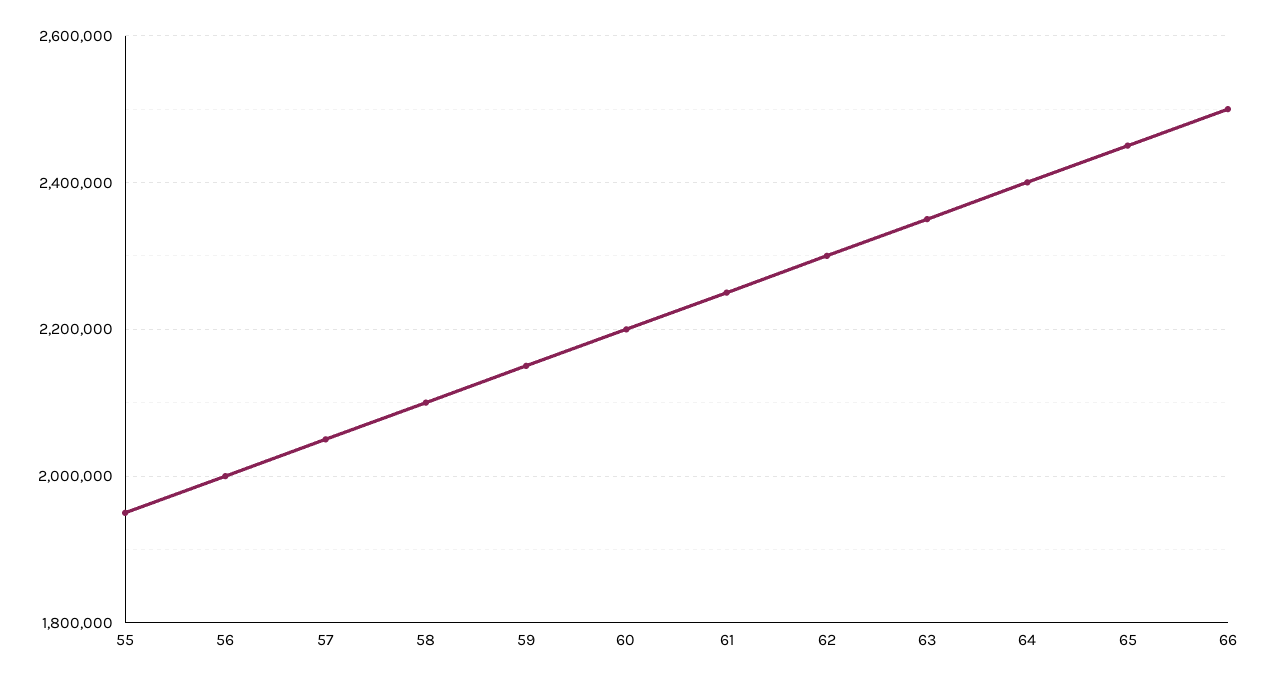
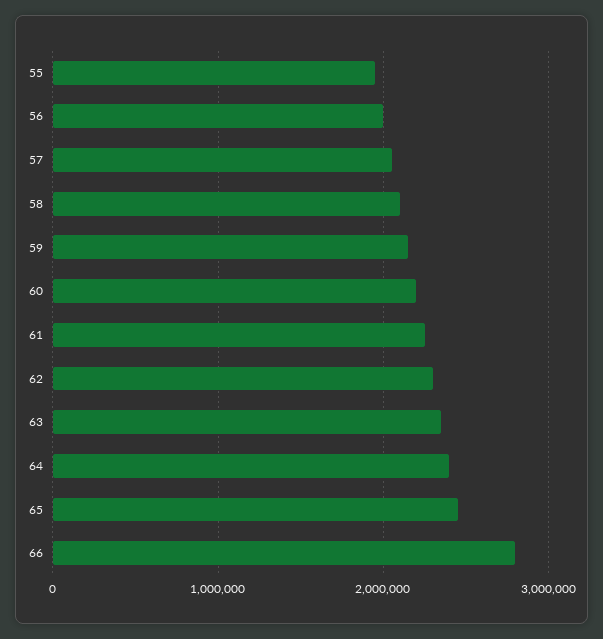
66: 2500000 -> 2800000

